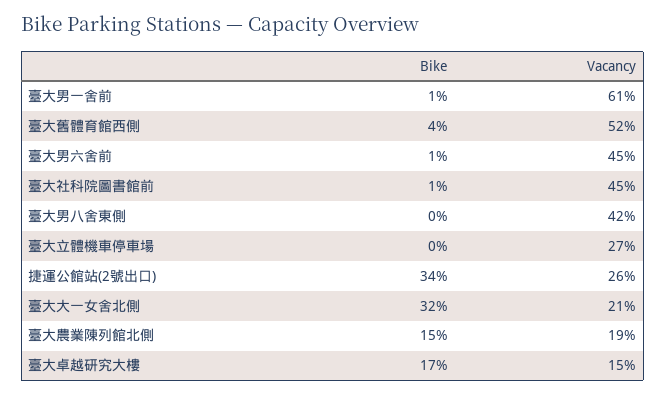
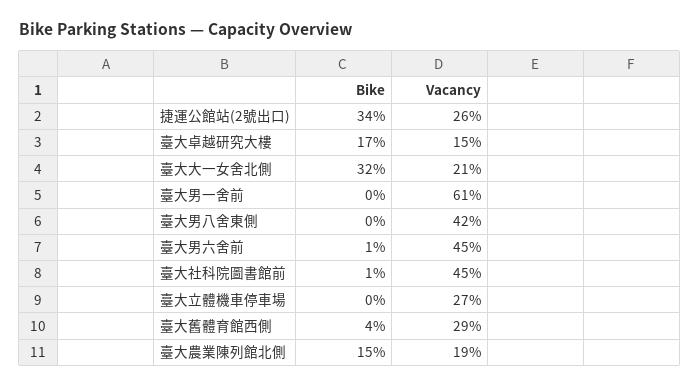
Bike, 臺大男一舍前: 1 -> 0
Vacancy, 臺大舊體育館西側: 52 -> 29

